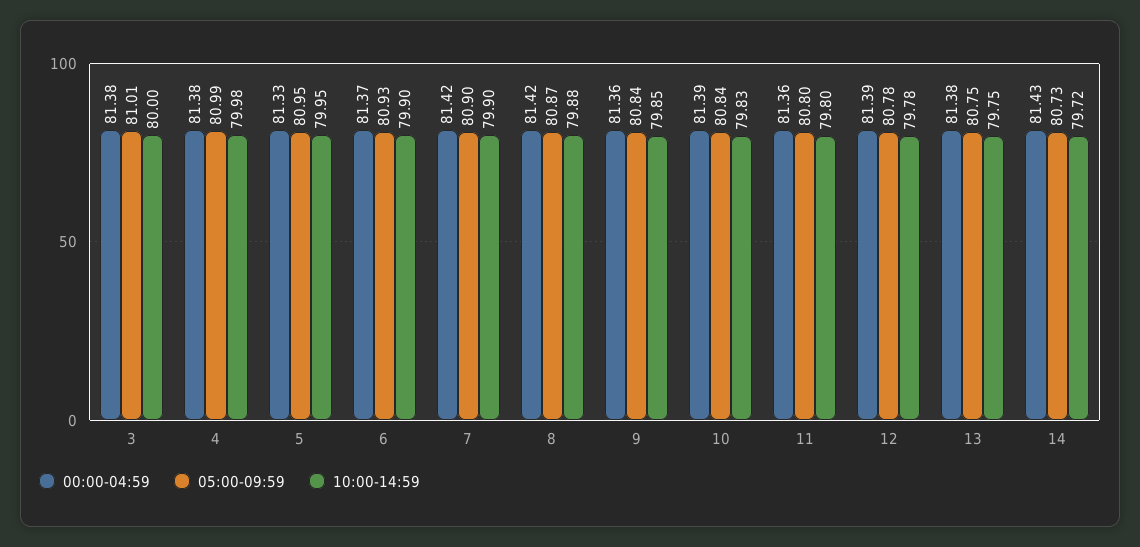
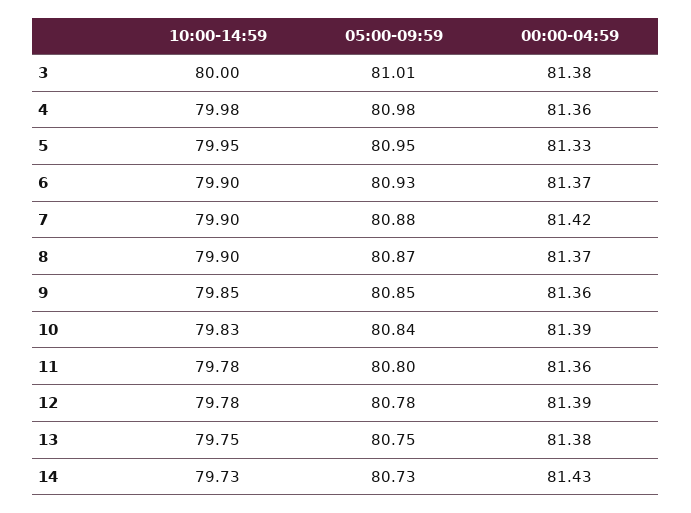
00:00-04:59, 4: 81.38 -> 81.36
05:00-09:59, 4: 80.99 -> 80.98
05:00-09:59, 7: 80.9 -> 80.88
00:00-04:59, 8: 81.42 -> 81.37
10:00-14:59, 8: 79.88 -> 79.9
05:00-09:59, 9: 80.84 -> 80.85
10:00-14:59, 11: 79.8 -> 79.78
10:00-14:59, 14: 79.72 -> 79.73

